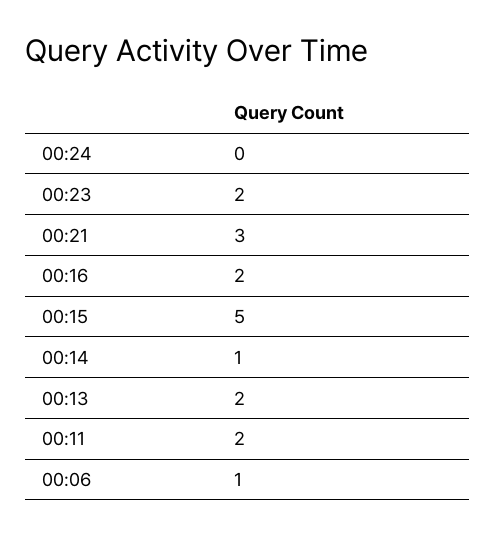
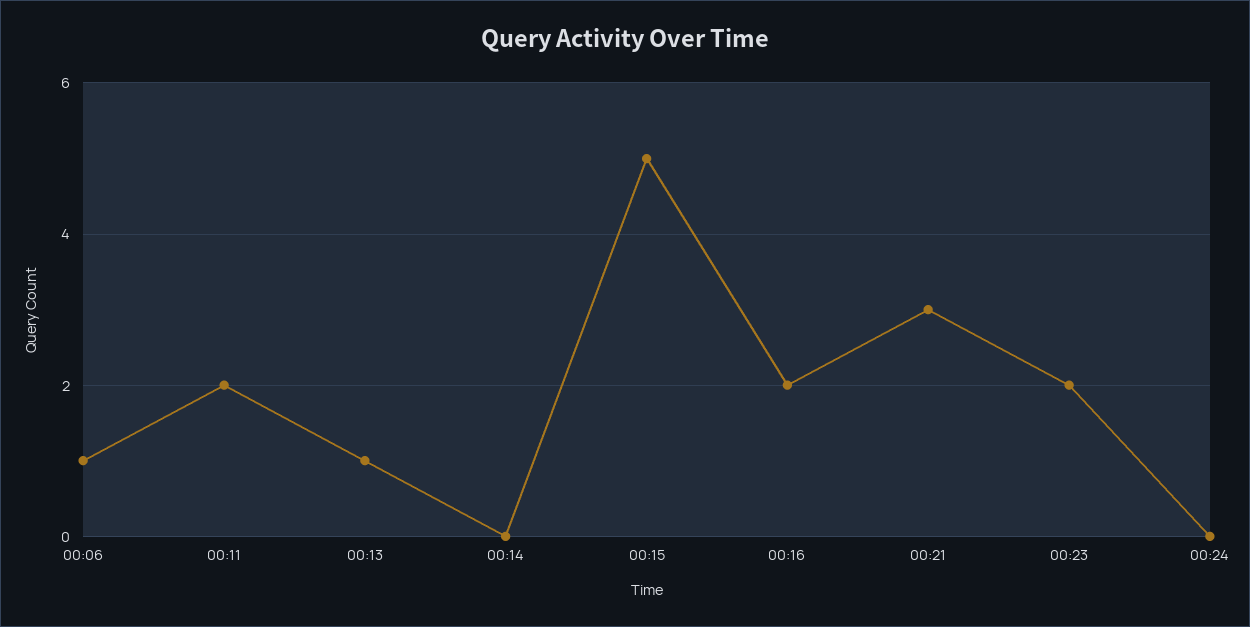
00:14: 1 -> 0
00:13: 2 -> 1

